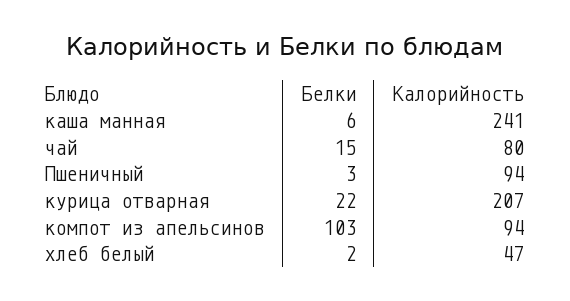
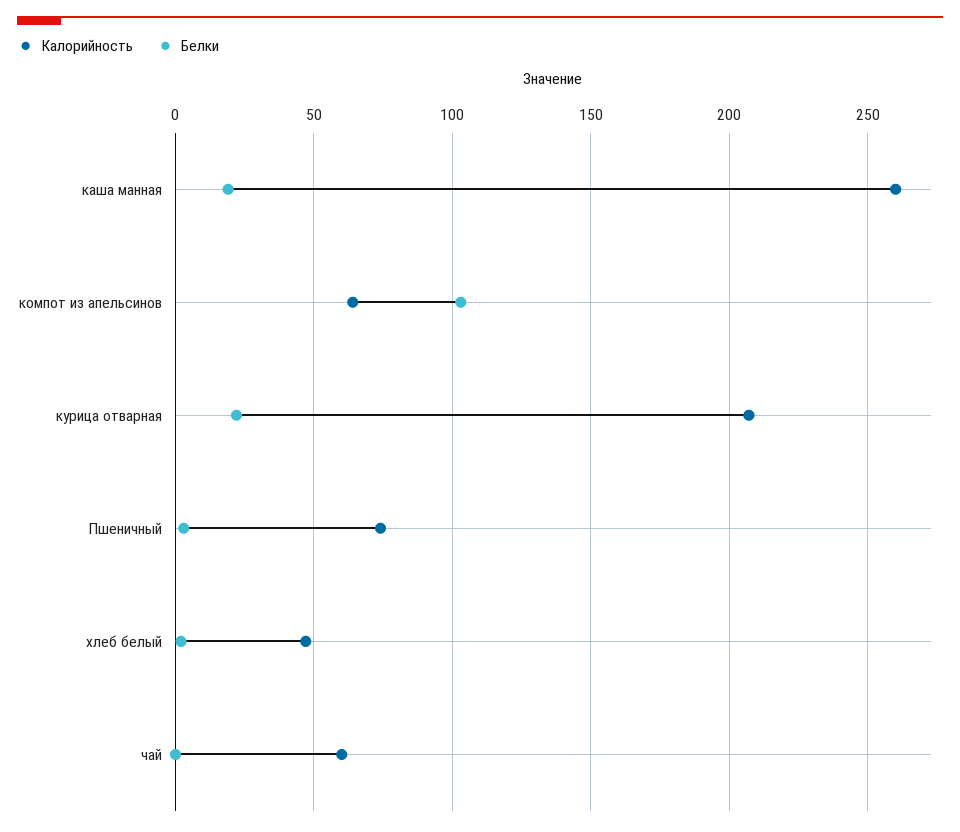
Белки, каша манная: 6 -> 20
Калорийность, каша манная: 241 -> 260
Белки, чай: 15 -> 0
Калорийность, чай: 80 -> 60
Калорийность, Пшеничный: 94 -> 75
Калорийность, компот из апельсинов: 94 -> 65

